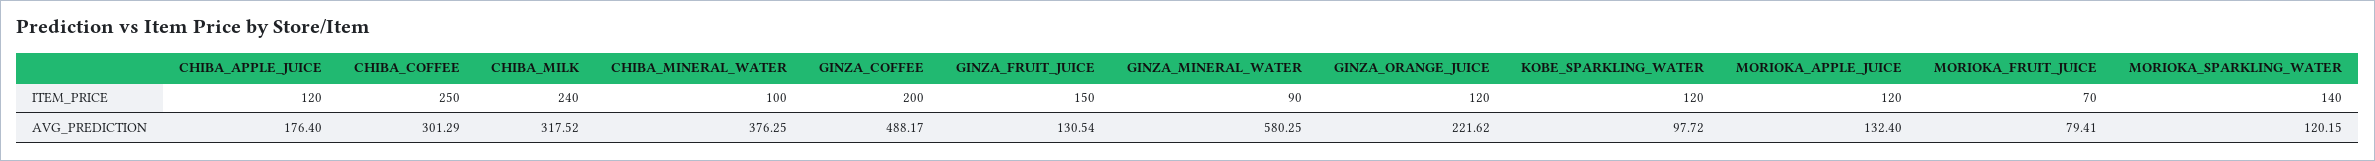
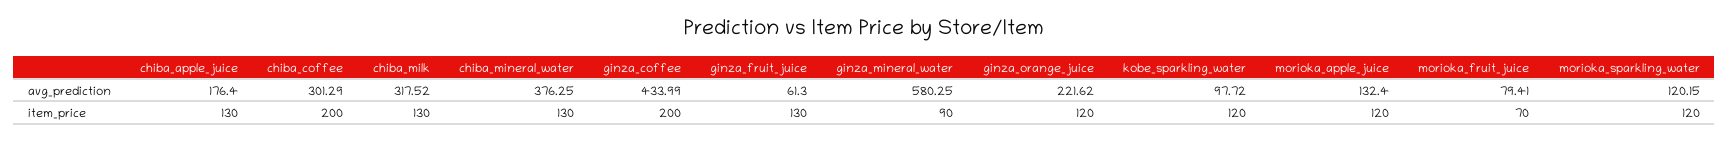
CHIBA_APPLE_JUICE, ITEM_PRICE: 120 -> 130
CHIBA_COFFEE, ITEM_PRICE: 250 -> 200
CHIBA_MILK, ITEM_PRICE: 240 -> 130
CHIBA_MINERAL_WATER, ITEM_PRICE: 100 -> 130
GINZA_FRUIT_JUICE, ITEM_PRICE: 150 -> 130
MORIOKA_SPARKLING_WATER, ITEM_PRICE: 140 -> 120
GINZA_COFFEE, AVG_PREDICTION: 488.17 -> 433.99
GINZA_FRUIT_JUICE, AVG_PREDICTION: 130.54 -> 61.3

